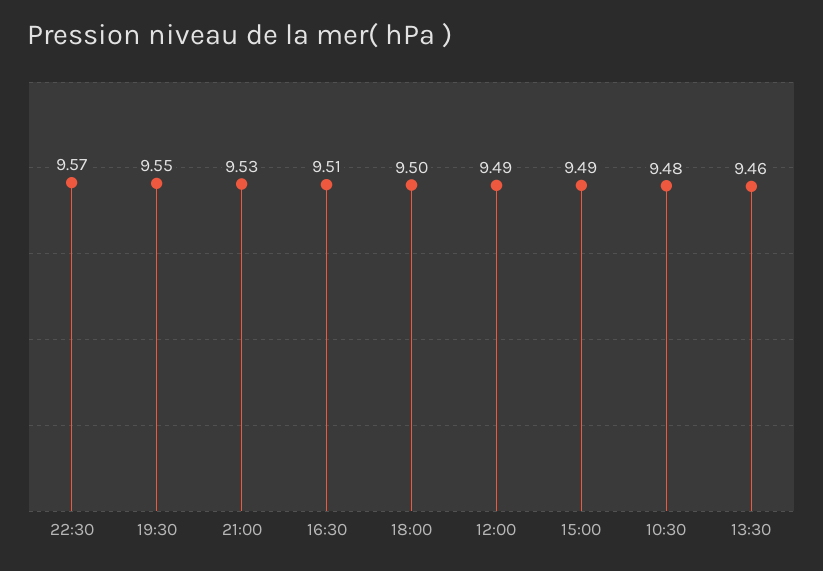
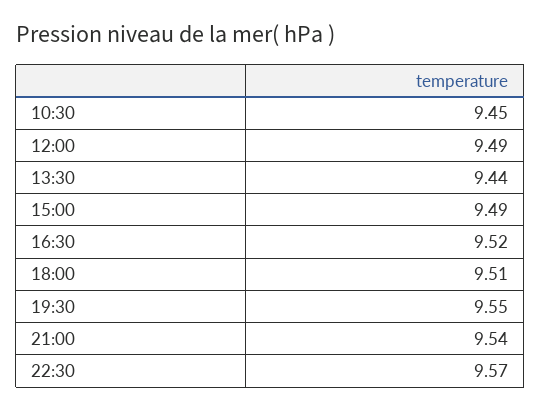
21:00: 9.53 -> 9.54
16:30: 9.51 -> 9.52
18:00: 9.5 -> 9.51
10:30: 9.48 -> 9.45
13:30: 9.46 -> 9.44

